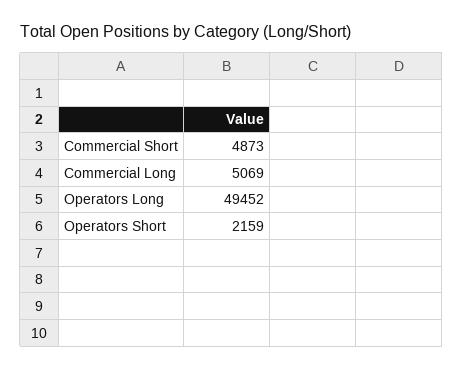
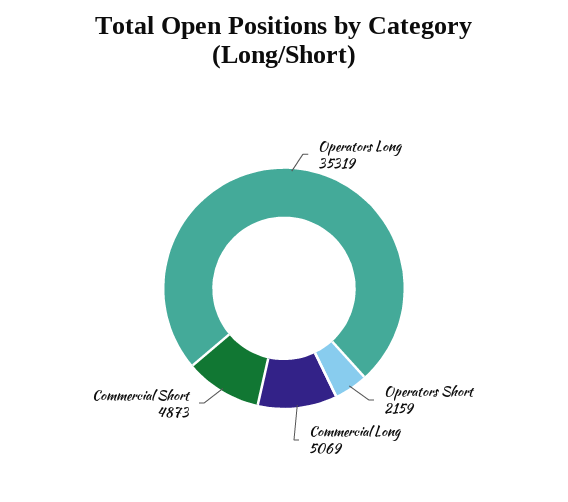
Operators Long: 49452 -> 35319

